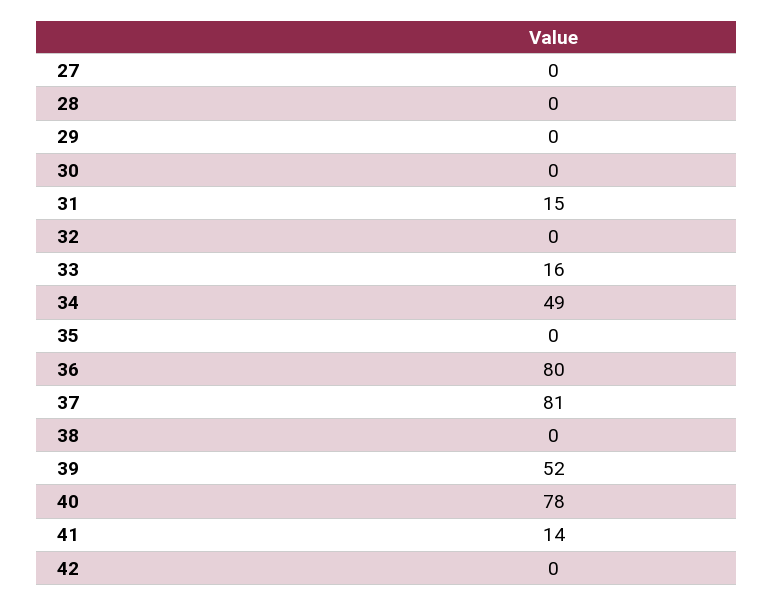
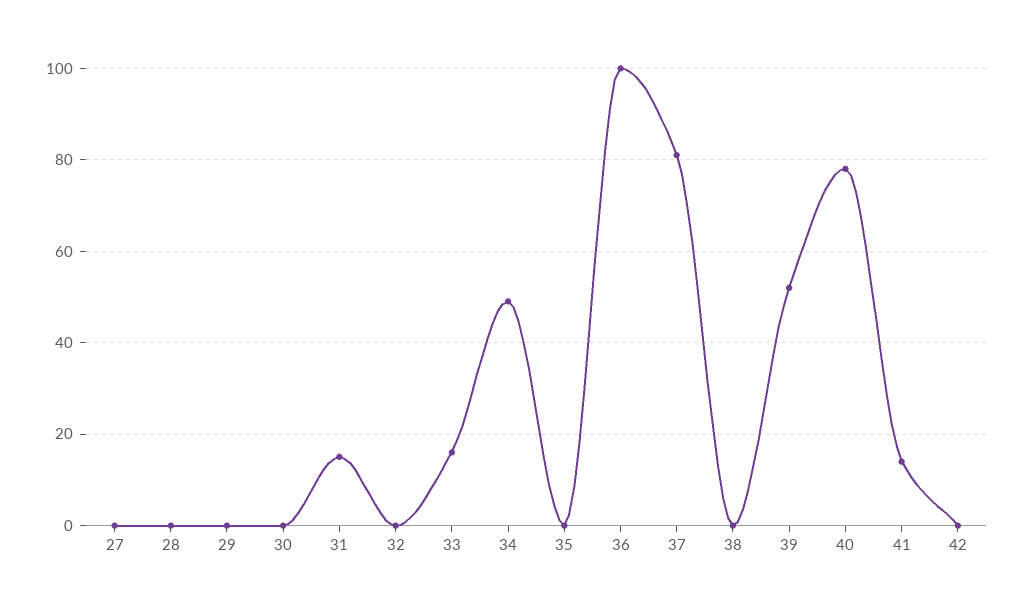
36: 80 -> 100

